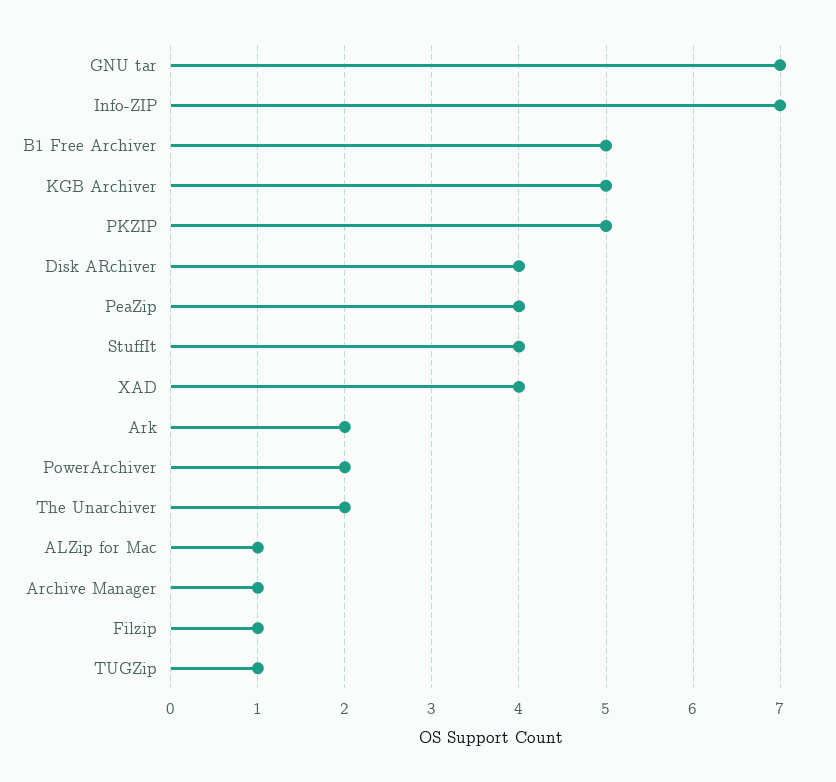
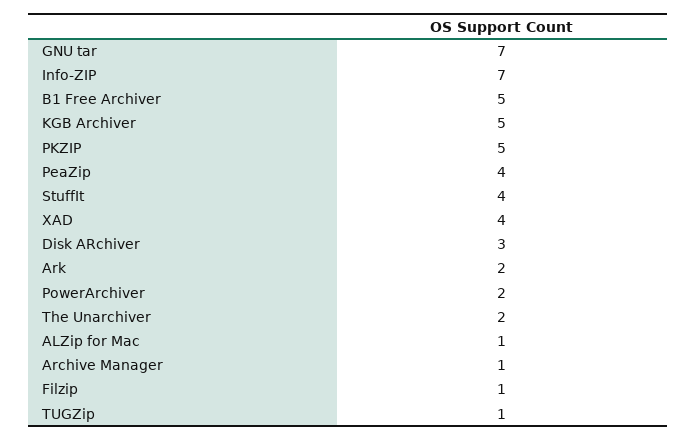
Disk ARchiver: 4 -> 3

